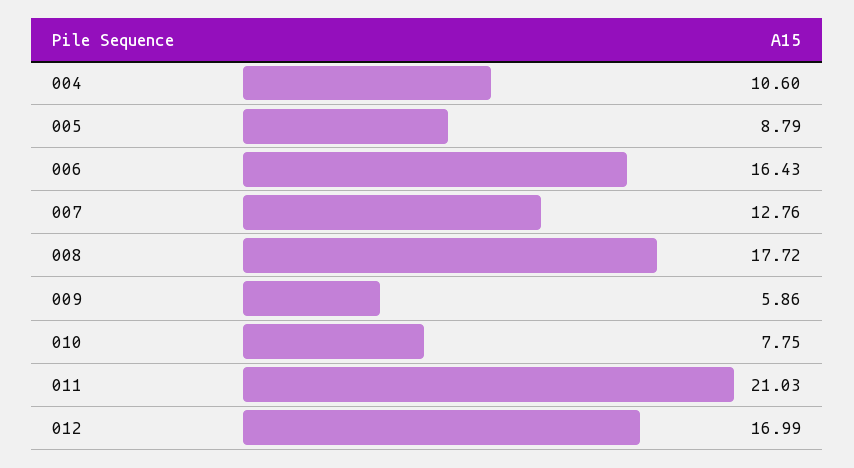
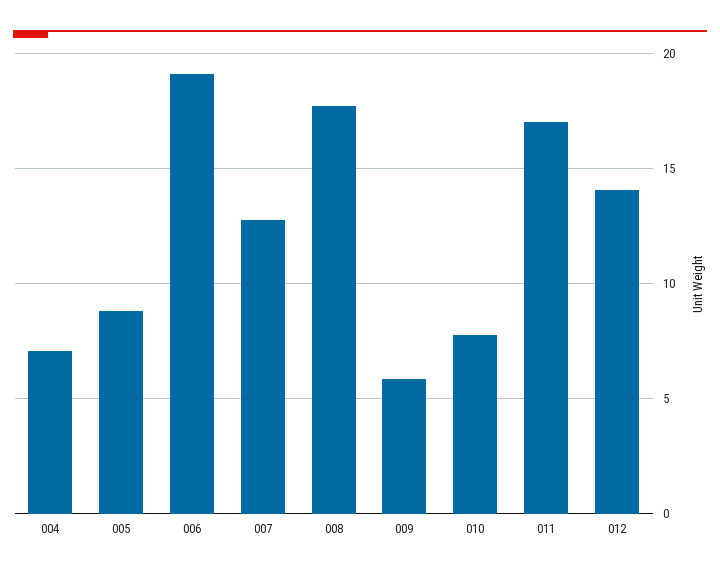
004: 10.6 -> 7
006: 16.43 -> 19
011: 21.03 -> 17
012: 16.99 -> 14

